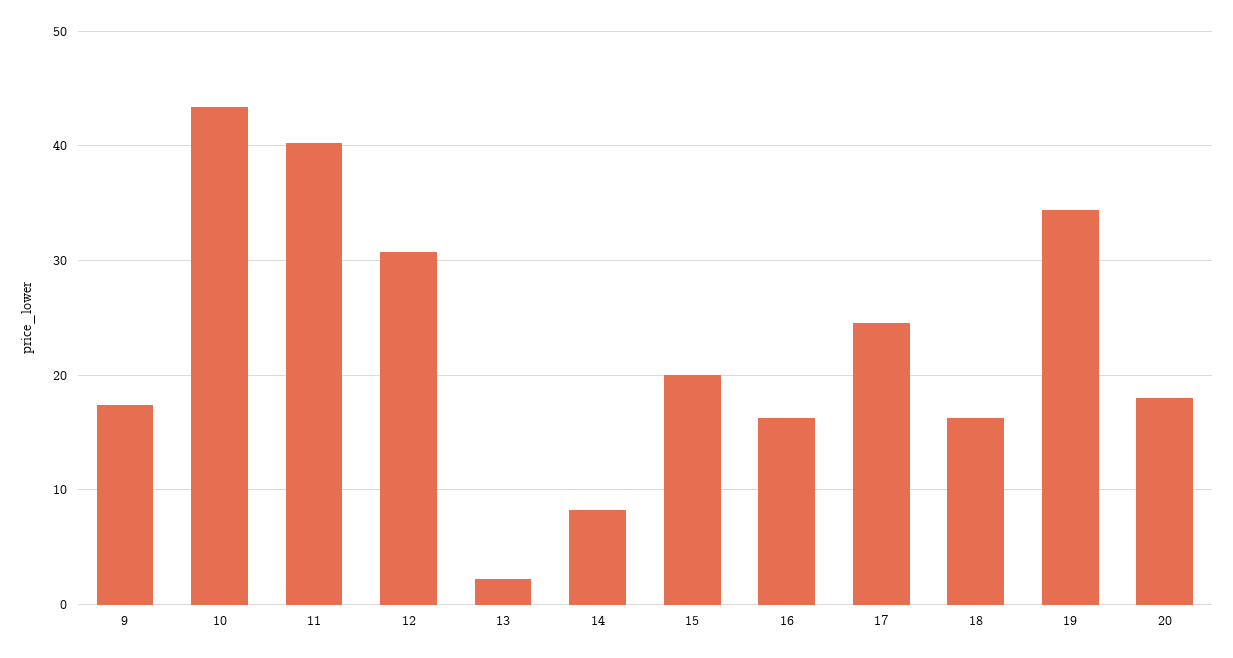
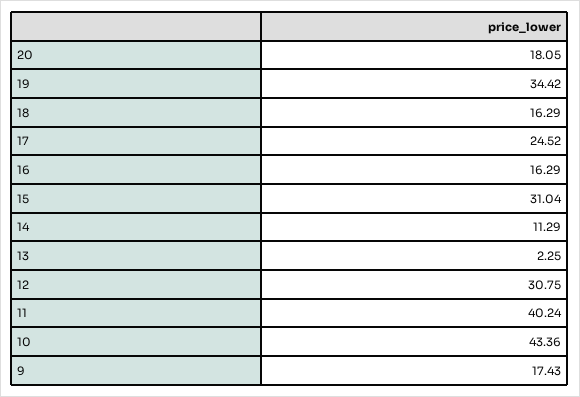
14: 8 -> 11.29
15: 20 -> 31.04

